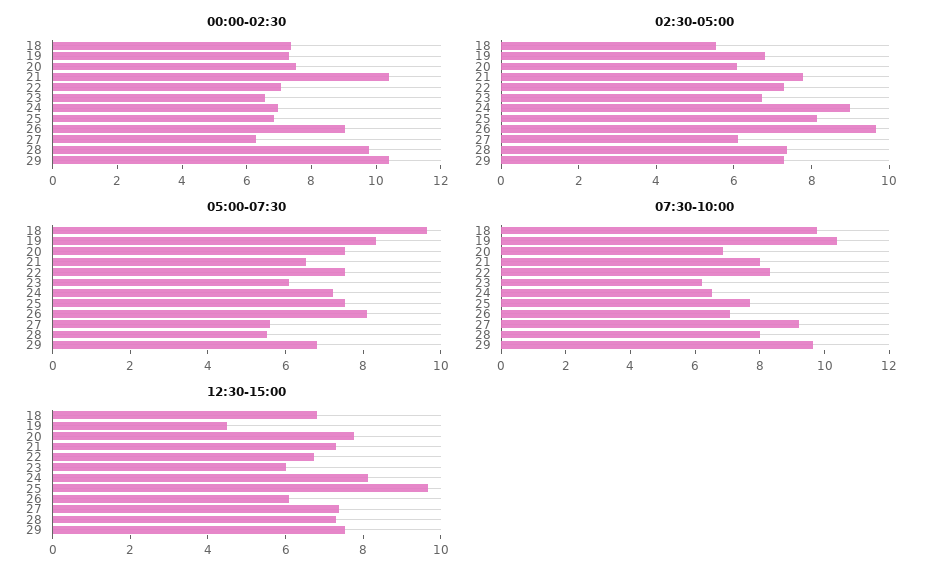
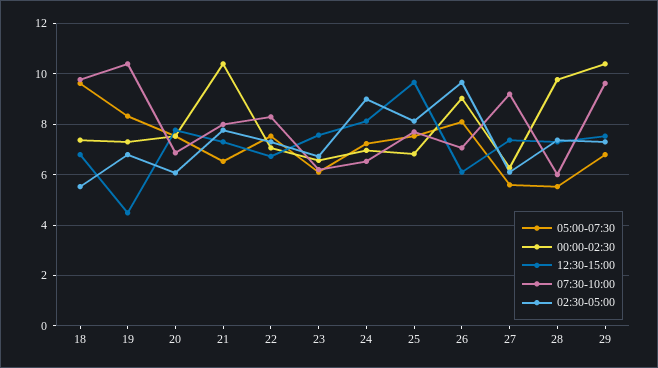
07:30-10:00, 28: 8 -> 6
12:30-15:00, 23: 6 -> 7.5

